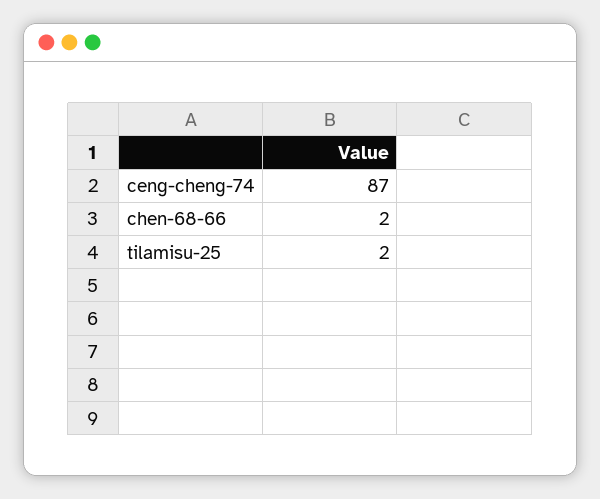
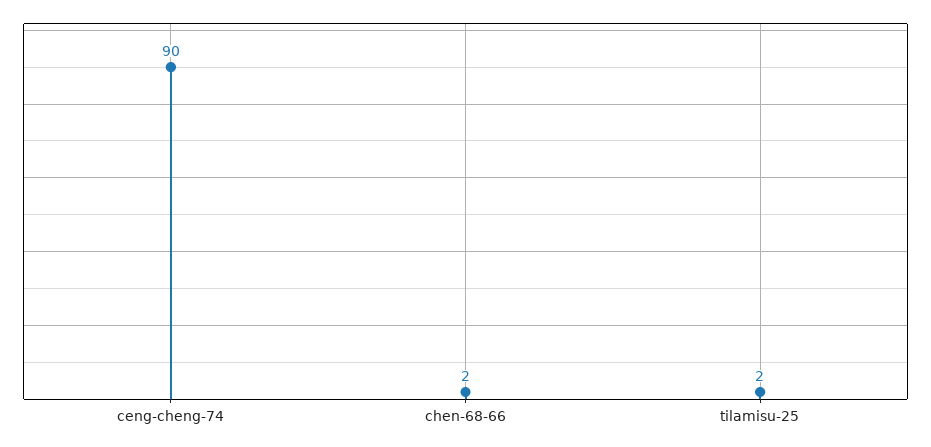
ceng-cheng-74: 87 -> 90

